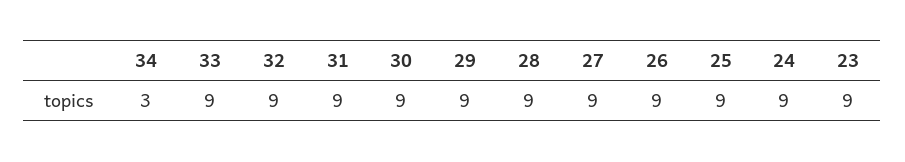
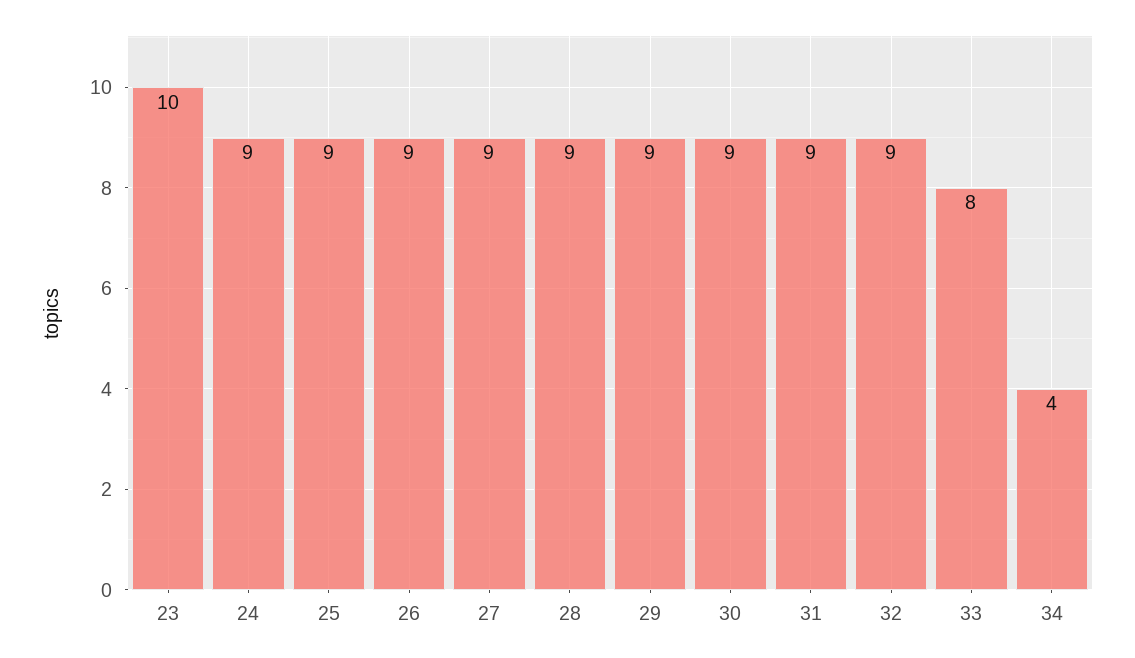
34: 3 -> 4
33: 9 -> 8
23: 9 -> 10

